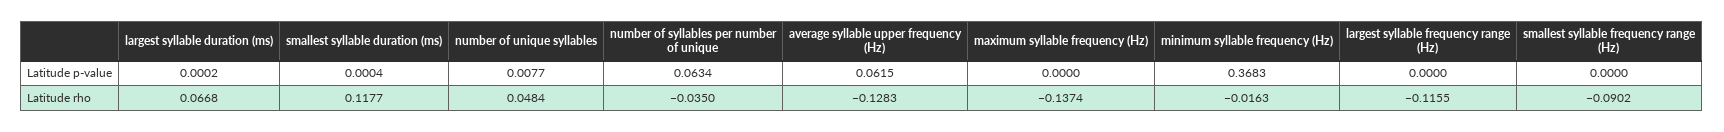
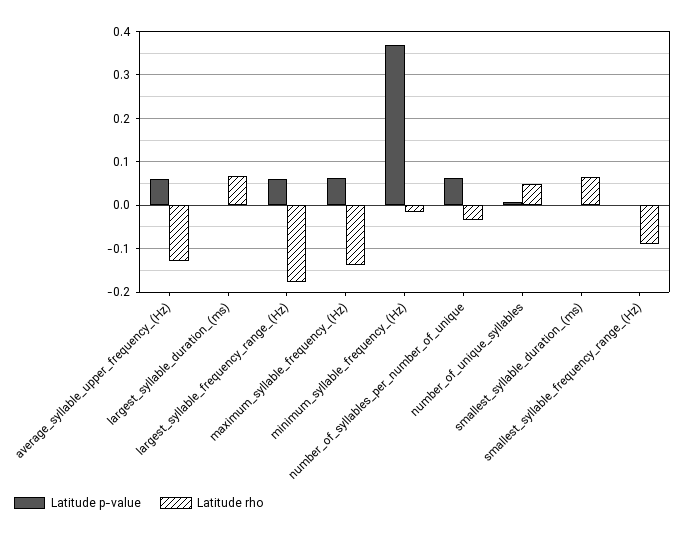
Latitude p-value, maximum syllable frequency (Hz): 0 -> 0.06
Latitude p-value, largest syllable frequency range (Hz): 0 -> 0.06
Latitude rho, smallest syllable duration (ms): 0.1177 -> 0.06
Latitude rho, largest syllable frequency range (Hz): -0.1155 -> -0.18

